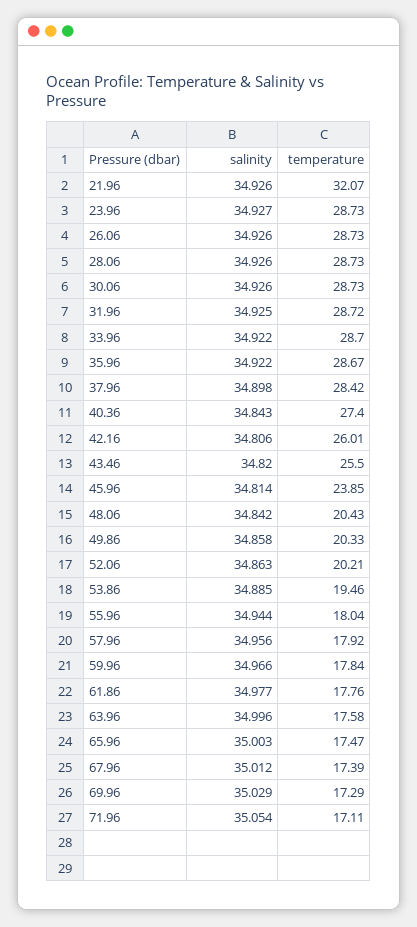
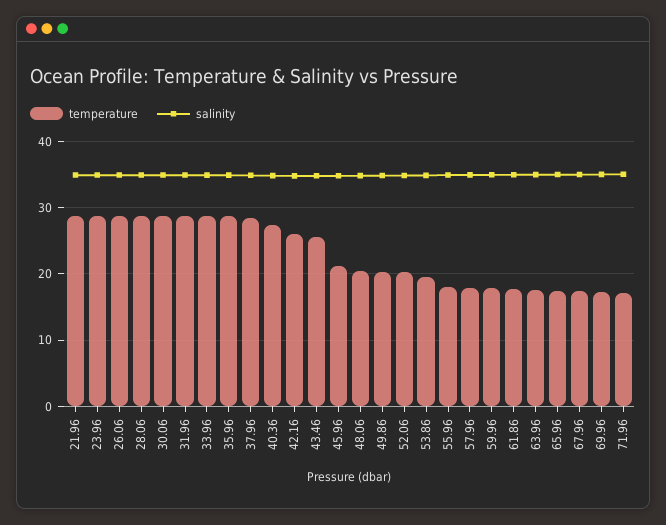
temperature, 21.96: 32.07 -> 29
temperature, 45.96: 23.85 -> 21

